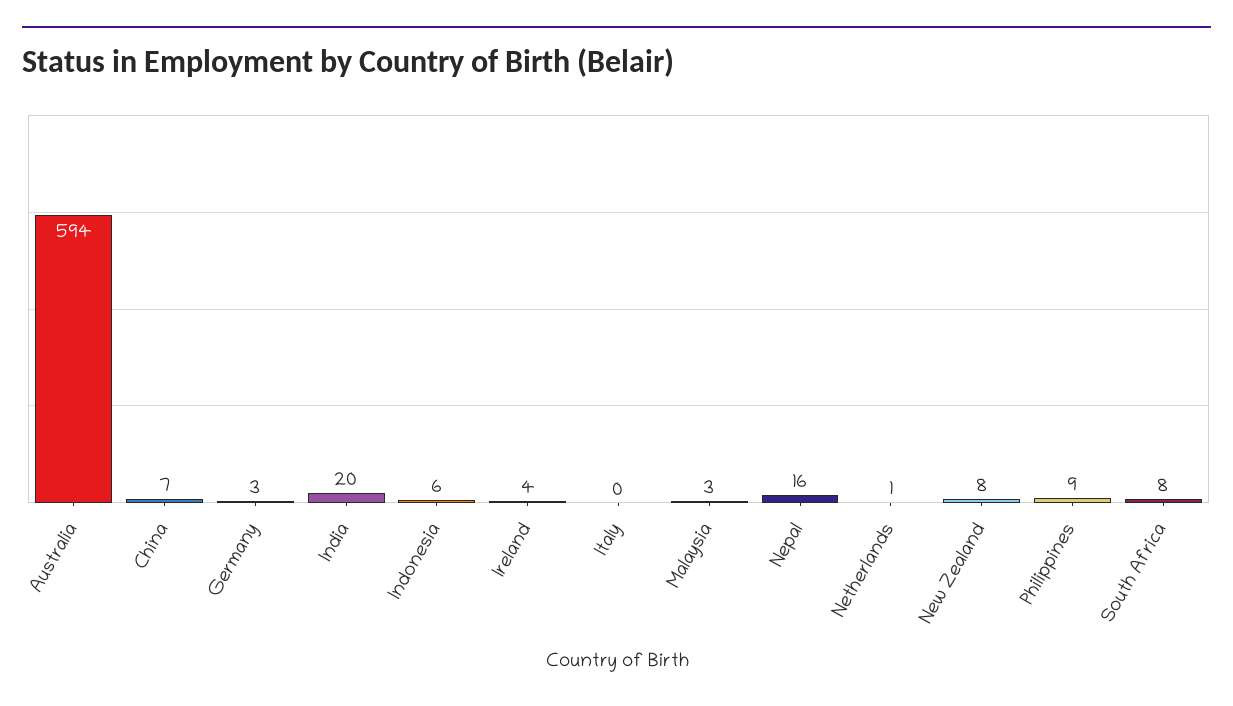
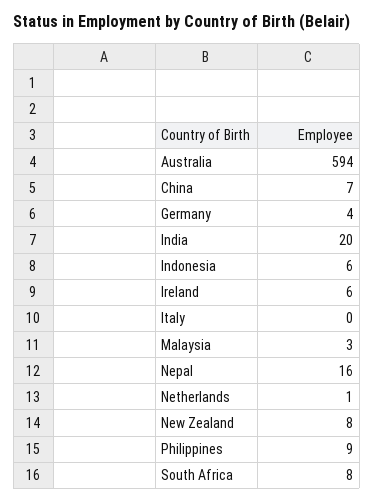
Germany: 3 -> 4
Ireland: 4 -> 6

